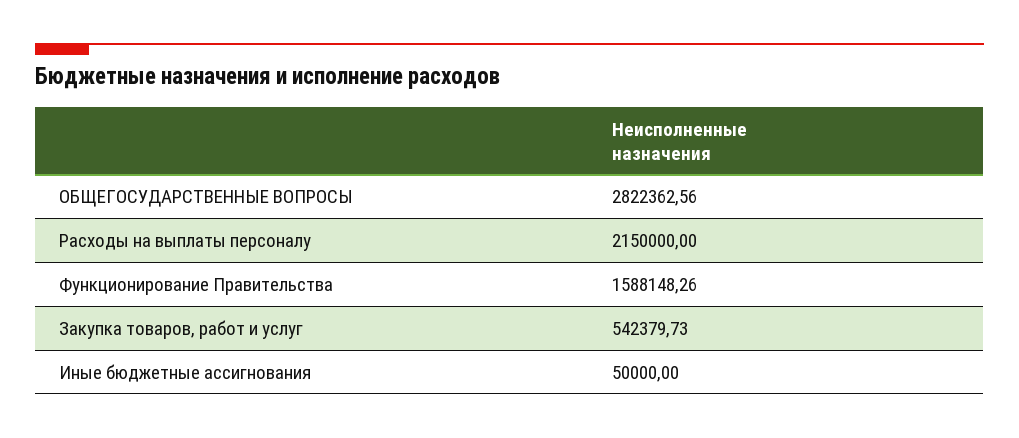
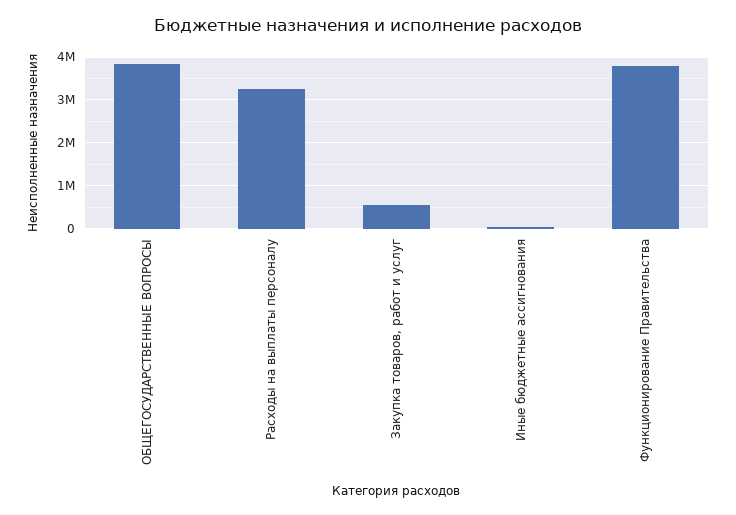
ОБЩЕГОСУДАРСТВЕННЫЕ ВОПРОСЫ: 2822362.56 -> 3800000
Расходы на выплаты персоналу: 2150000 -> 3200000
Функционирование Правительства: 1588148.26 -> 3800000

